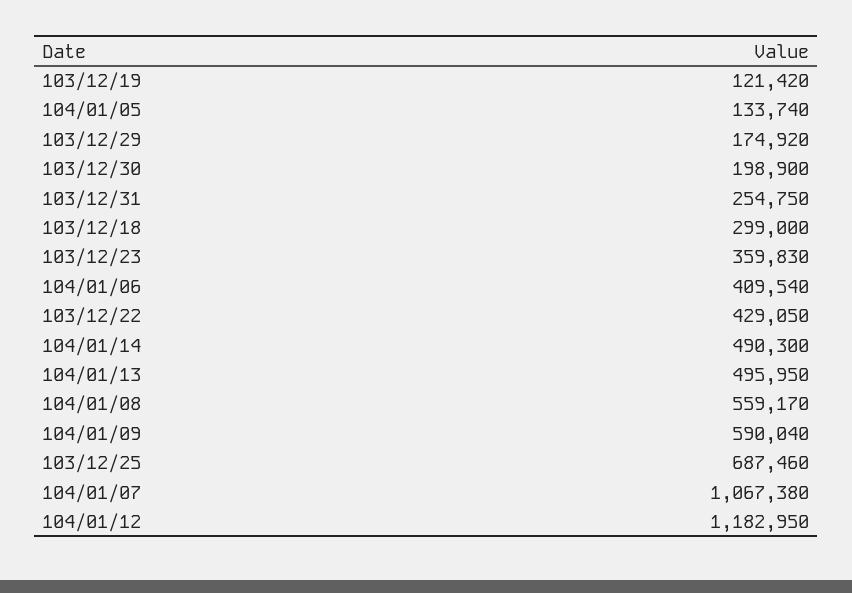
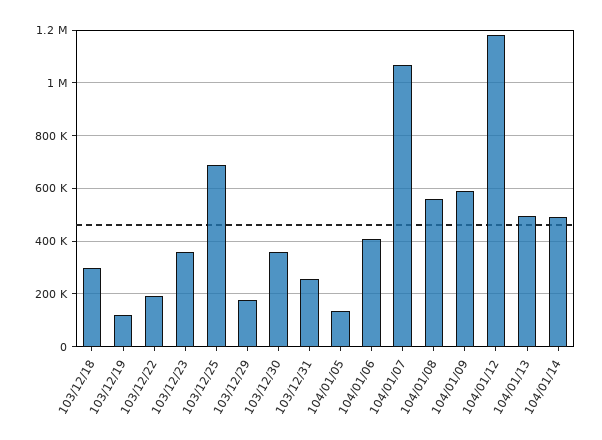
103/12/30: 198900 -> 350000
103/12/22: 429050 -> 200000

